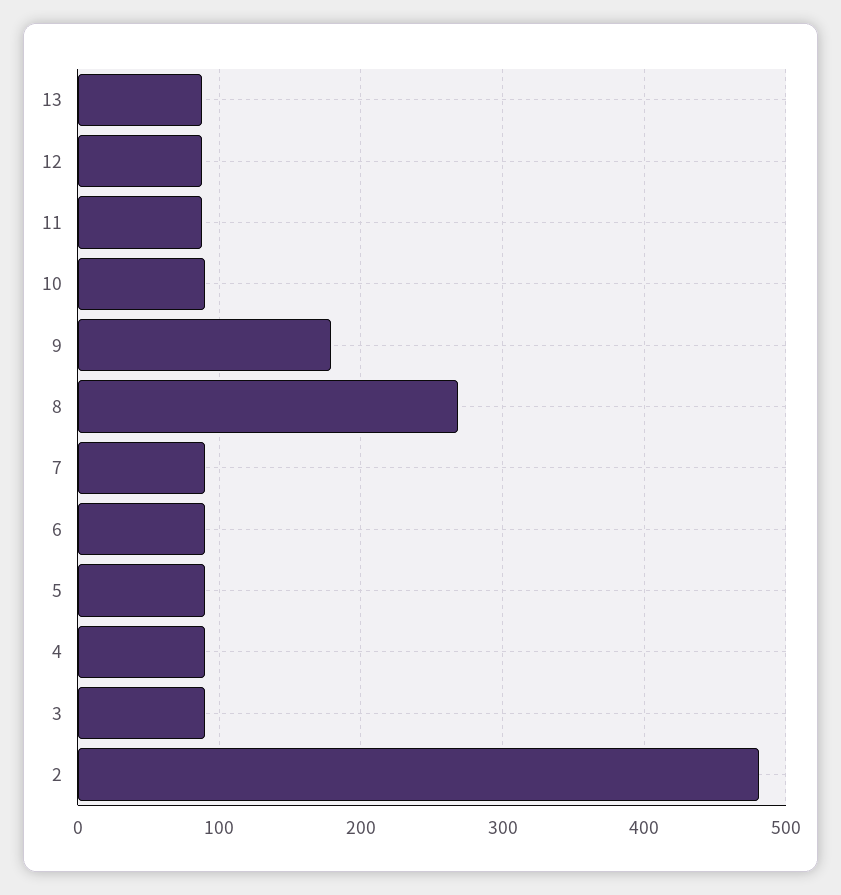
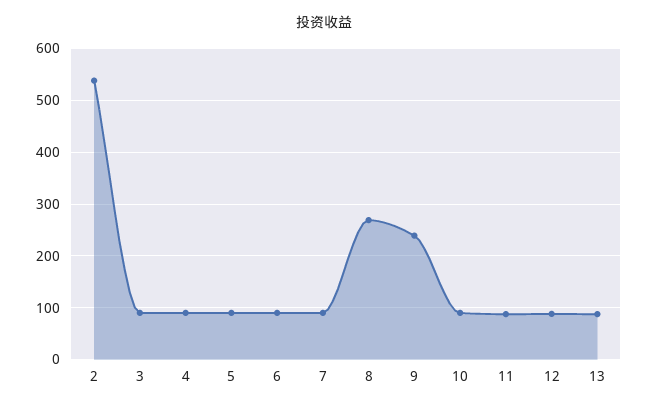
9: 180 -> 240
2: 480 -> 540

